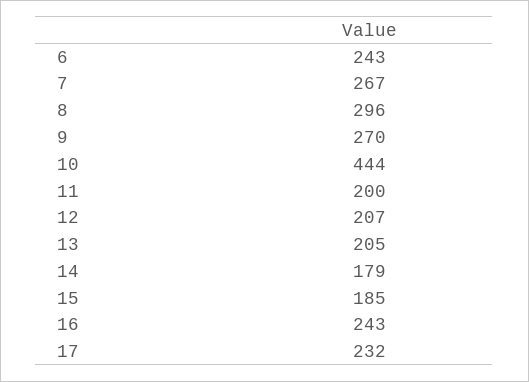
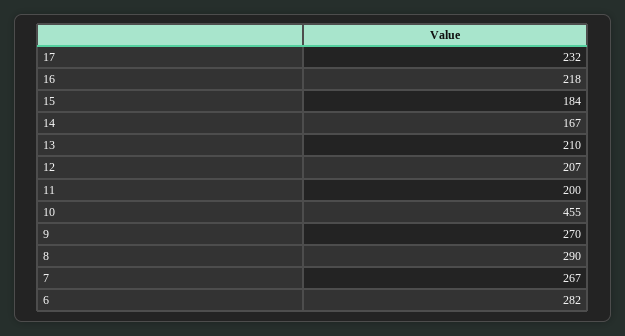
6: 243 -> 282
8: 296 -> 290
10: 444 -> 455
13: 205 -> 210
14: 179 -> 167
15: 185 -> 184
16: 243 -> 218

